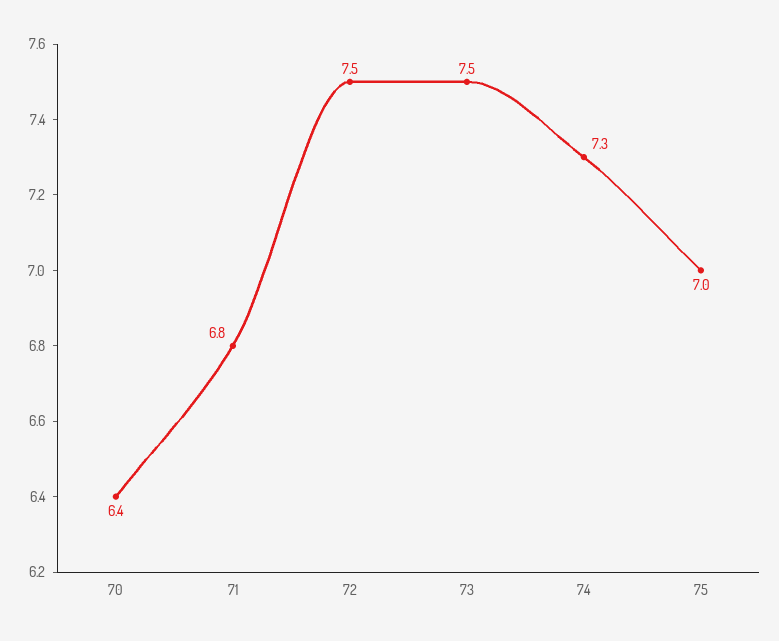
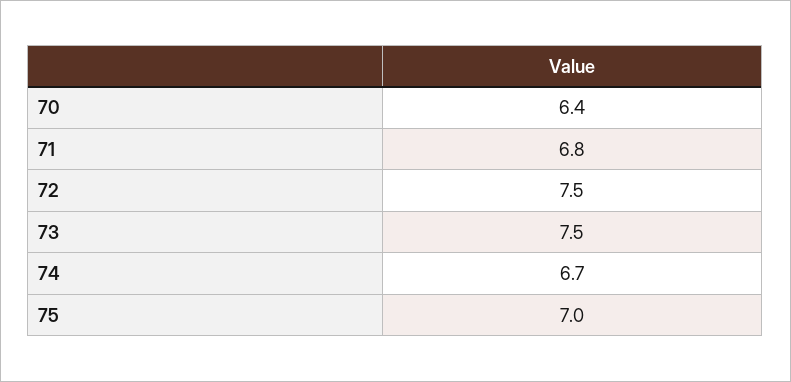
74: 7.3 -> 6.7

